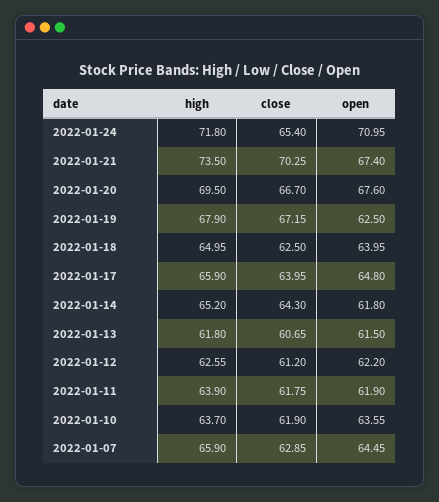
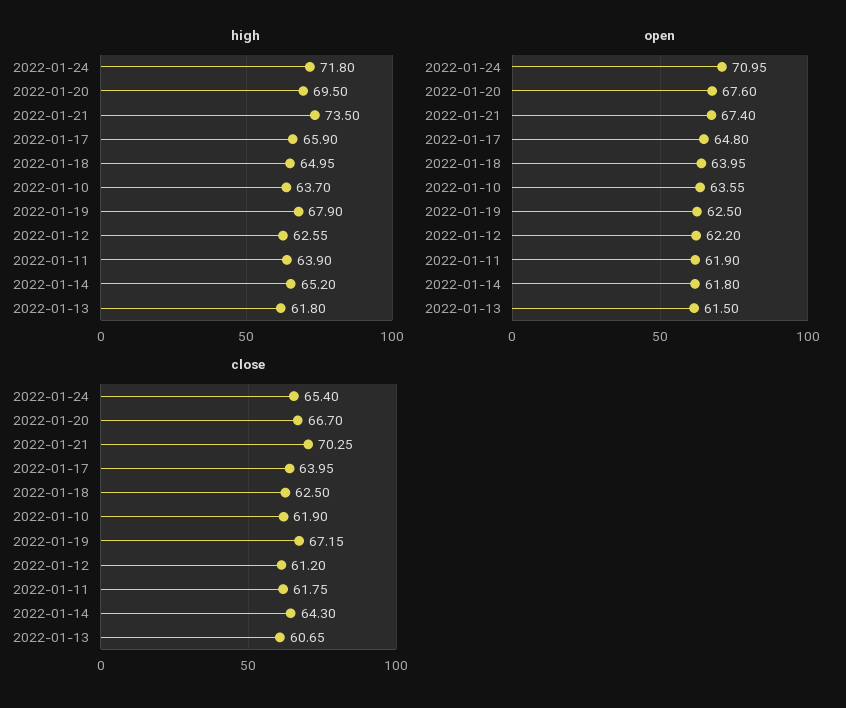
high, 2022-01-07: 65.9 -> none
close, 2022-01-07: 62.85 -> none
open, 2022-01-07: 64.45 -> none

